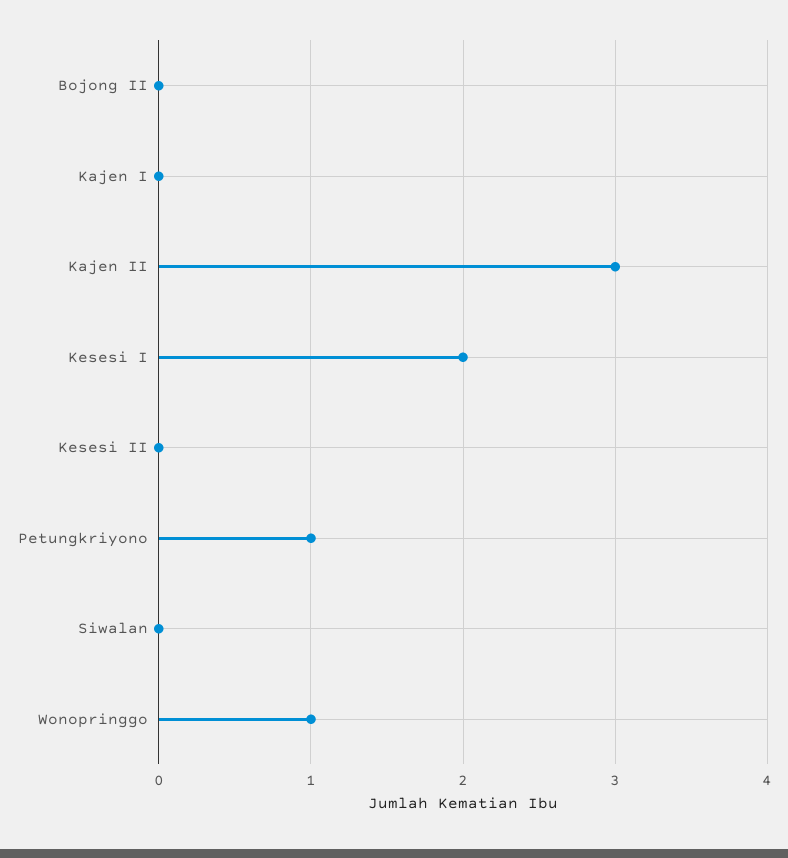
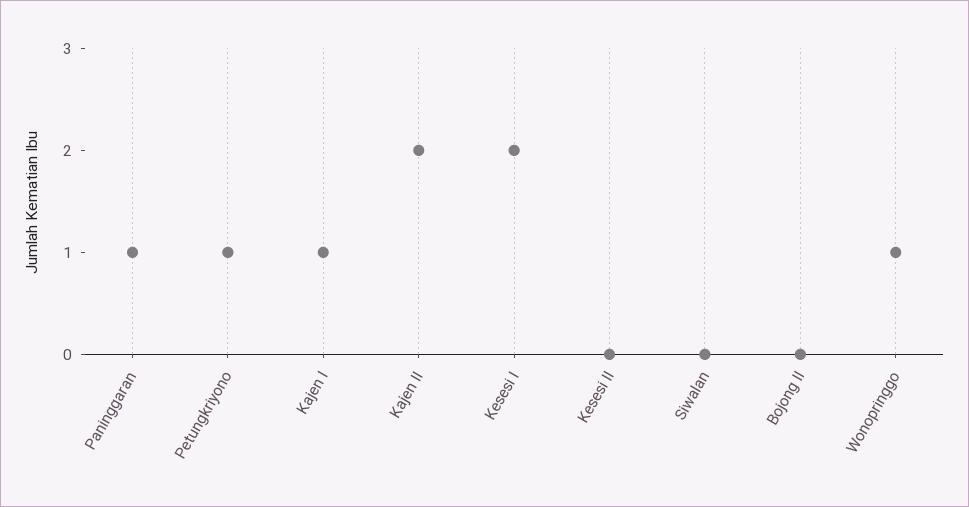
Kajen I: 0 -> 1
Kajen II: 3 -> 2
Paninggaran: none -> 1

